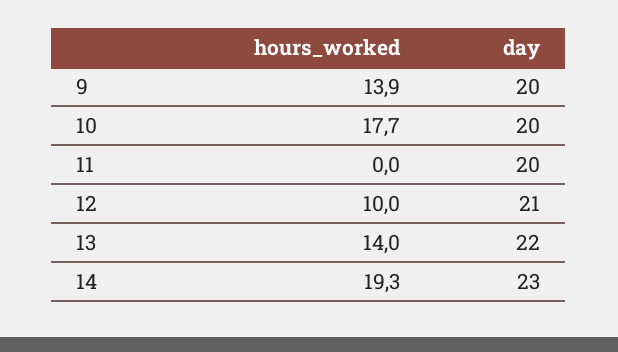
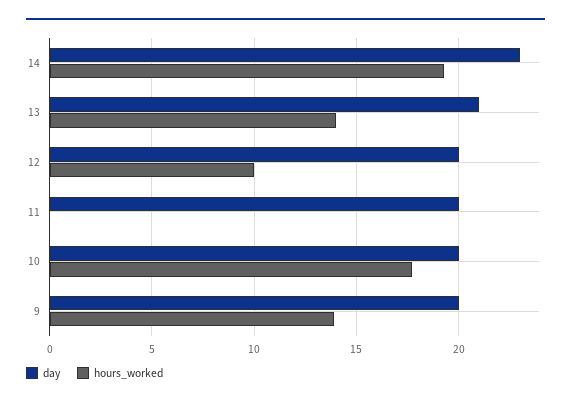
day, 12: 21 -> 20
day, 13: 22 -> 21

